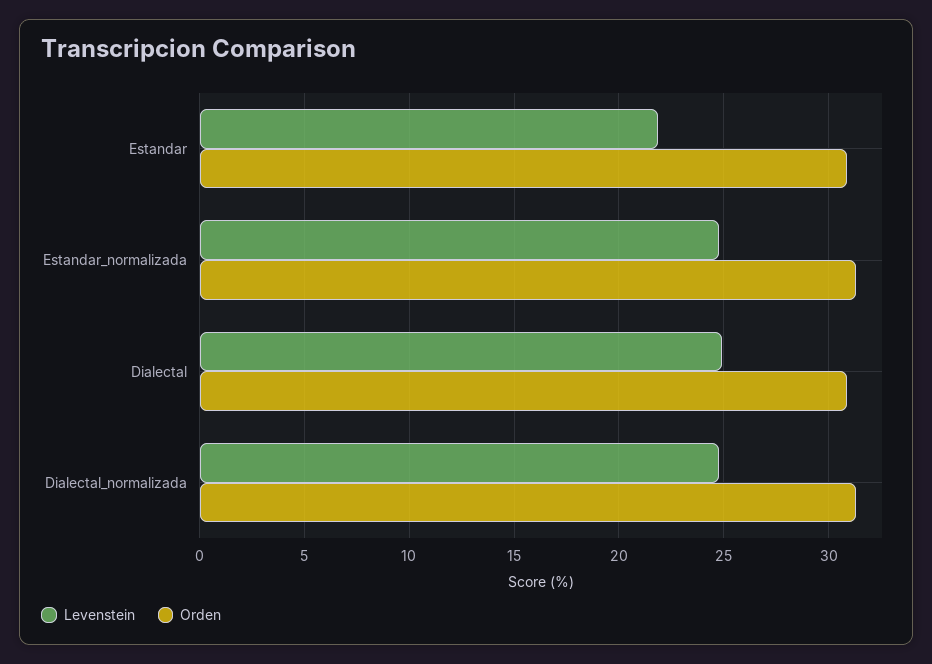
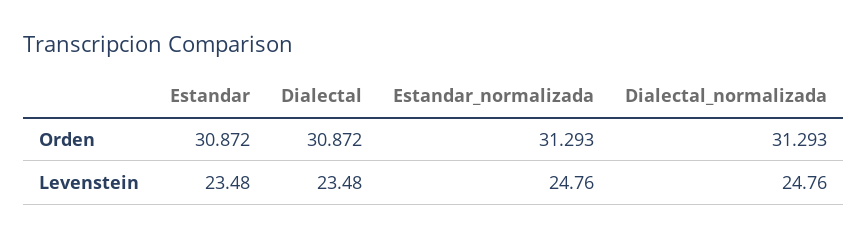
Levenstein, Estandar: 22 -> 23.48
Levenstein, Dialectal: 25 -> 23.48

